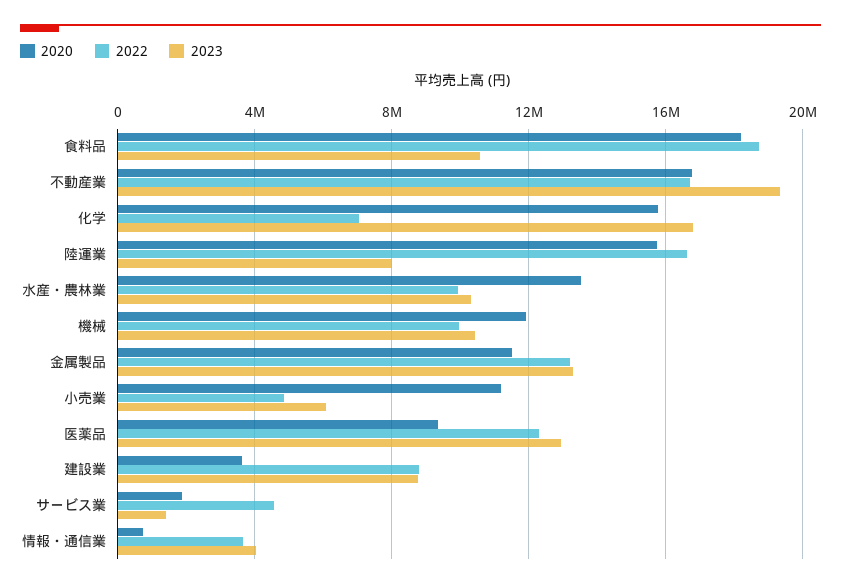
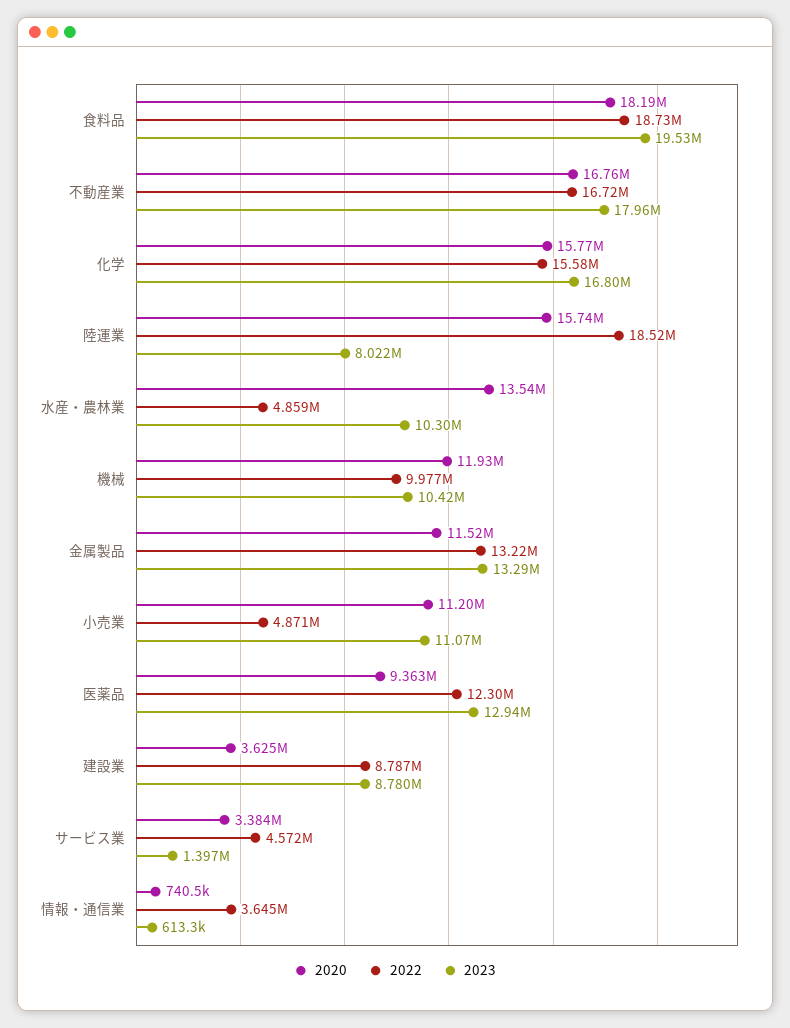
2023, 食料品: 10500000 -> 19530000
2023, 不動産業: 19500000 -> 17960000
2022, 化学: 7000000 -> 15580000
2022, 陸運業: 16500000 -> 18520000
2022, 水産・農林業: 10000000 -> 4859000
2023, 小売業: 6000000 -> 11070000
2020, サービス業: 2000000 -> 3384000
2023, 情報・通信業: 4000000 -> 613300

